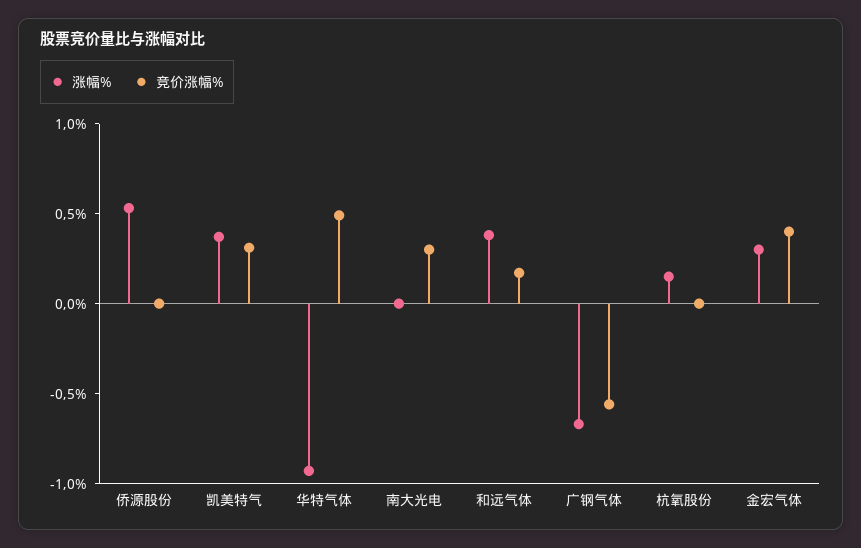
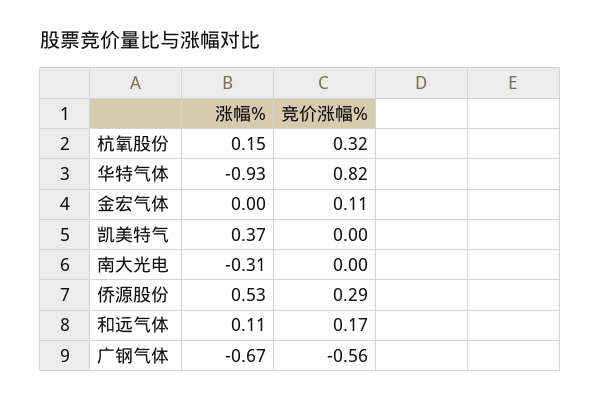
竞价涨幅%, 侨源股份: 0 -> 0.29
竞价涨幅%, 凯美特气: 0.3 -> 0
竞价涨幅%, 华特气体: 0.5 -> 0.82
涨幅%, 南大光电: 0 -> -0.31
竞价涨幅%, 南大光电: 0.3 -> 0
涨幅%, 和远气体: 0.4 -> 0.11
竞价涨幅%, 杭氧股份: 0 -> 0.32
涨幅%, 金宏气体: 0.3 -> 0
竞价涨幅%, 金宏气体: 0.4 -> 0.11

